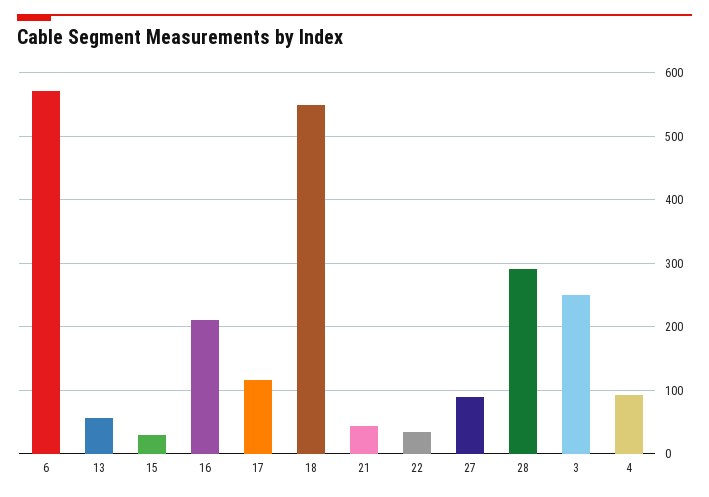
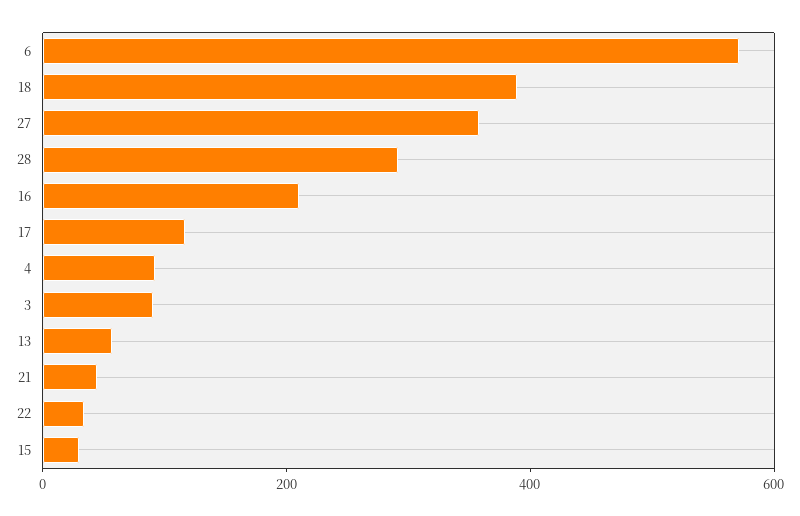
18: 550 -> 400
27: 90 -> 350
3: 250 -> 100

